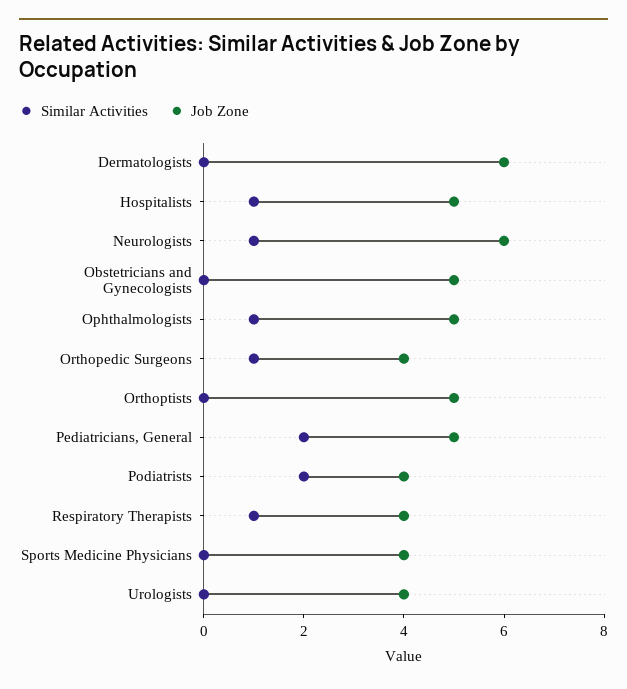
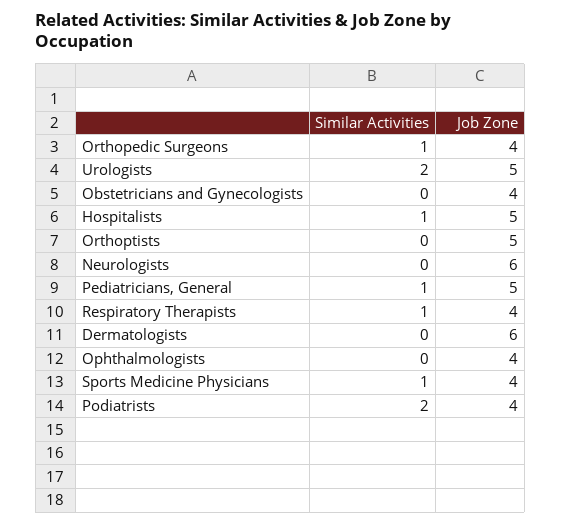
Similar Activities, Neurologists: 1 -> 0
Job Zone, Obstetricians and Gynecologists: 5 -> 4
Similar Activities, Ophthalmologists: 1 -> 0
Job Zone, Ophthalmologists: 5 -> 4
Similar Activities, Pediatricians, General: 2 -> 1
Similar Activities, Sports Medicine Physicians: 0 -> 1
Similar Activities, Urologists: 0 -> 2
Job Zone, Urologists: 4 -> 5

